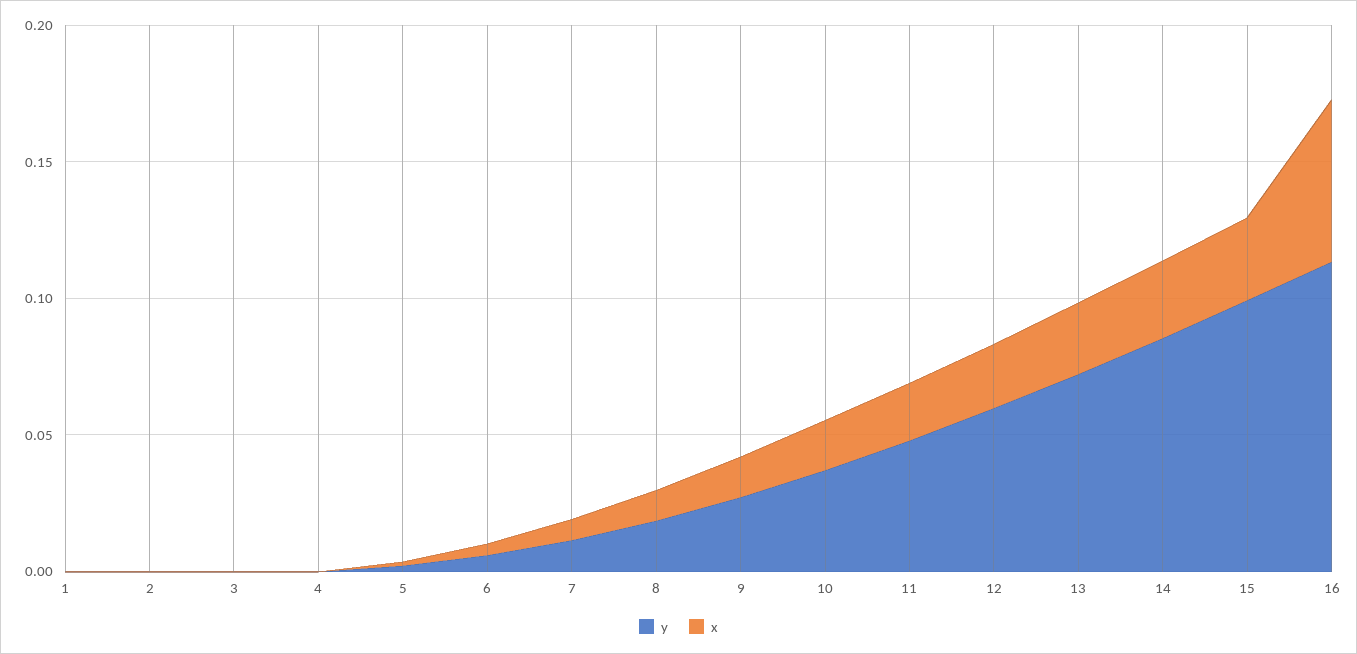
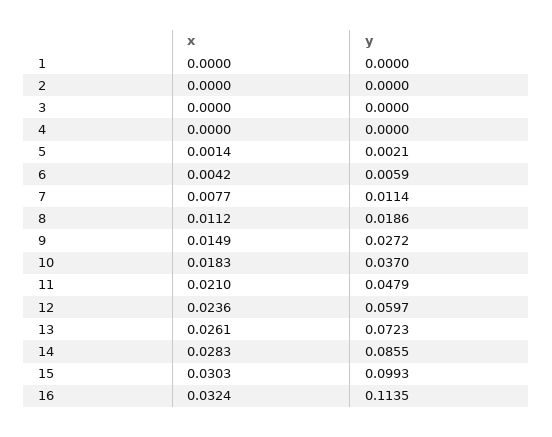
x, 16: 0.06 -> 0.0324

